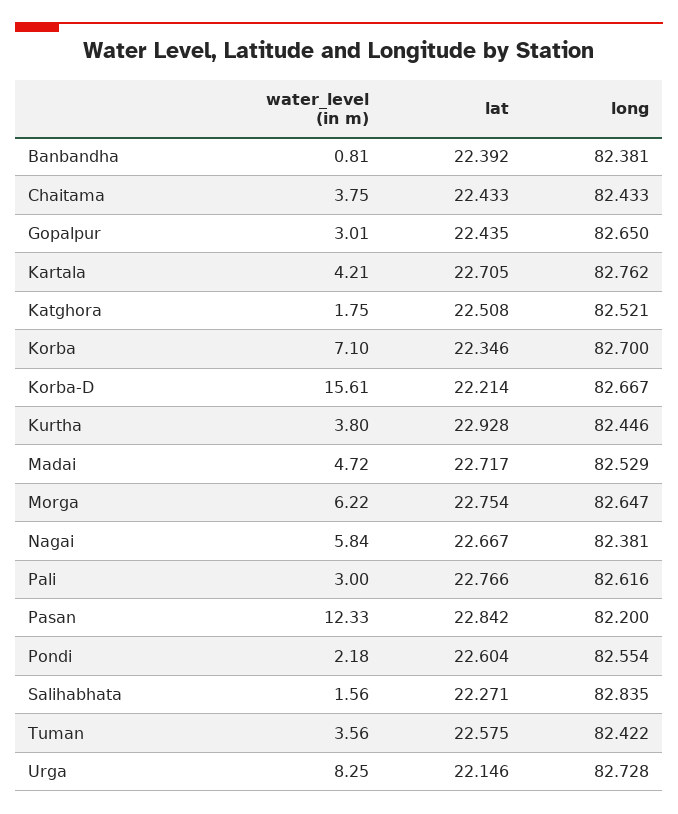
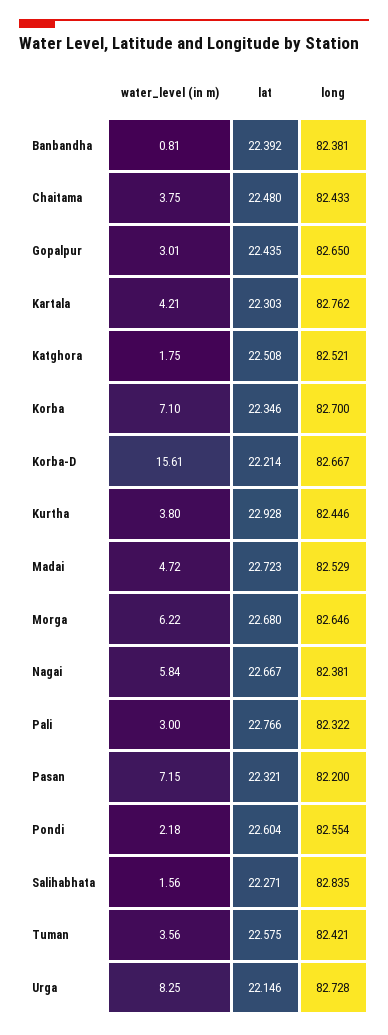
lat, Chaitama: 22.433 -> 22.48
lat, Kartala: 22.705 -> 22.303
lat, Madai: 22.717 -> 22.723
lat, Morga: 22.754 -> 22.68
long, Morga: 82.647 -> 82.646
long, Pali: 82.616 -> 82.322
water_level (in m), Pasan: 12.33 -> 7.15
lat, Pasan: 22.842 -> 22.321
long, Tuman: 82.422 -> 82.421

